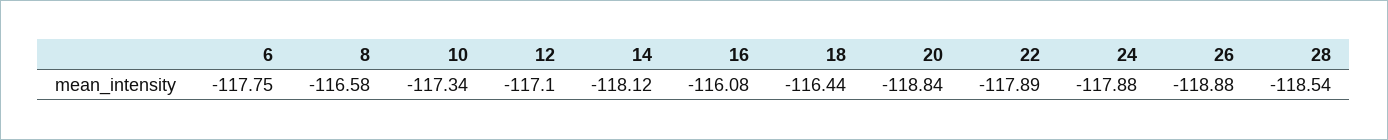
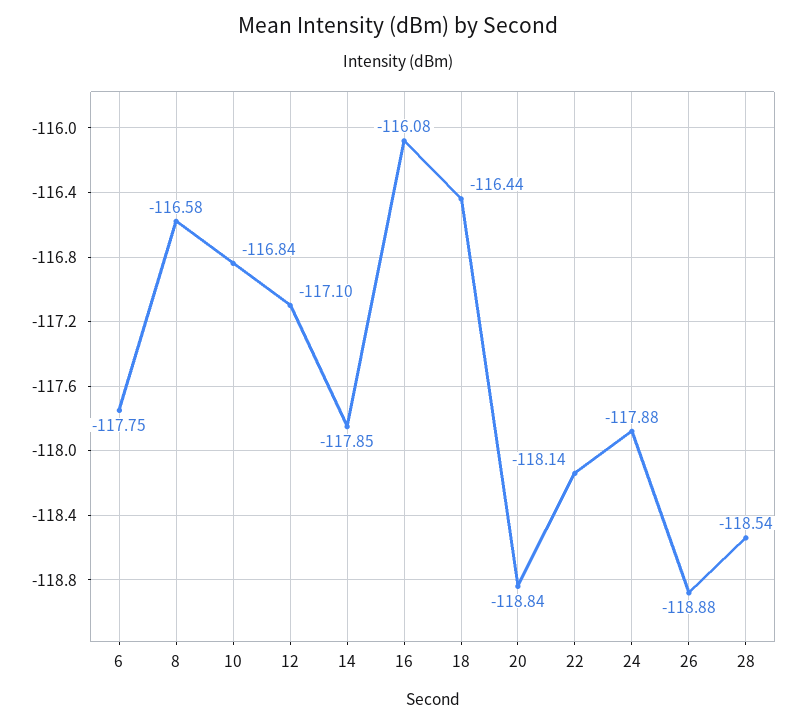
10: -117.34 -> -116.84
14: -118.12 -> -117.85
22: -117.89 -> -118.14

